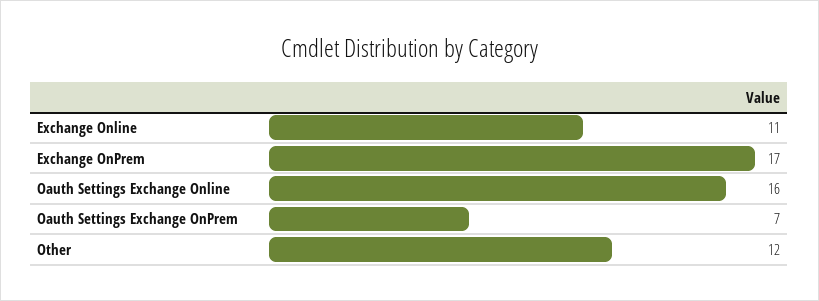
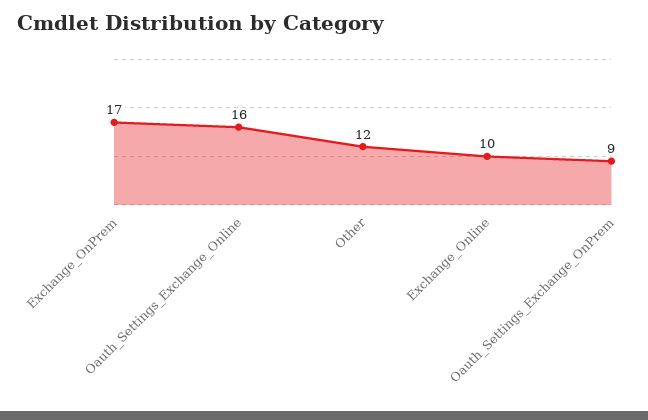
Exchange Online: 11 -> 10
Oauth Settings Exchange OnPrem: 7 -> 9

